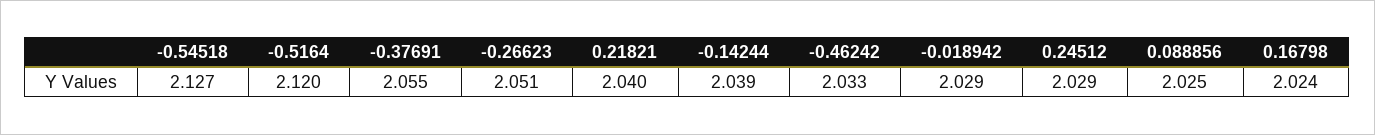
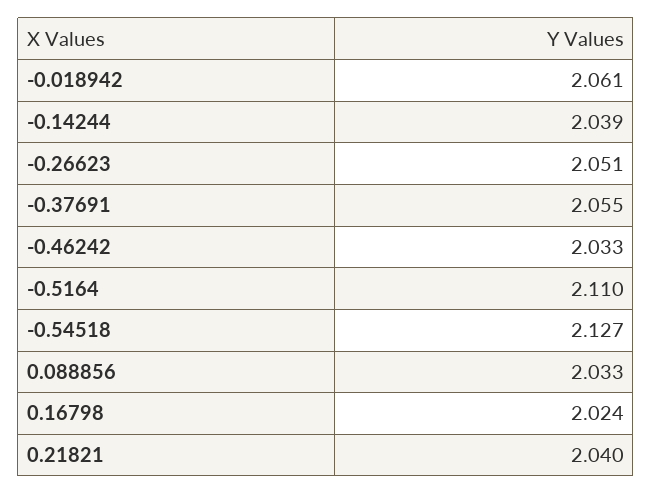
-0.5164: 2.12 -> 2.11
-0.018942: 2.029 -> 2.061
0.24512: 2.029 -> none
0.088856: 2.025 -> 2.033

